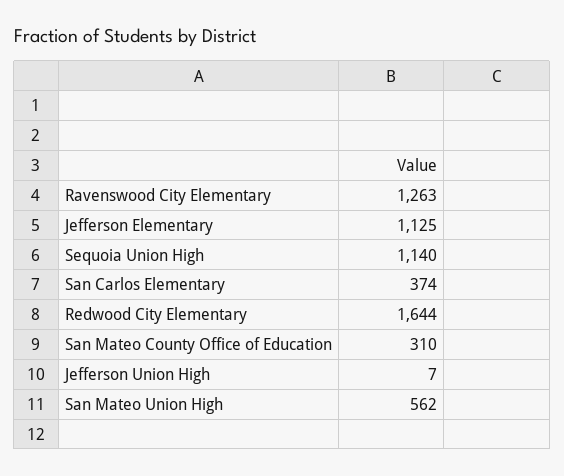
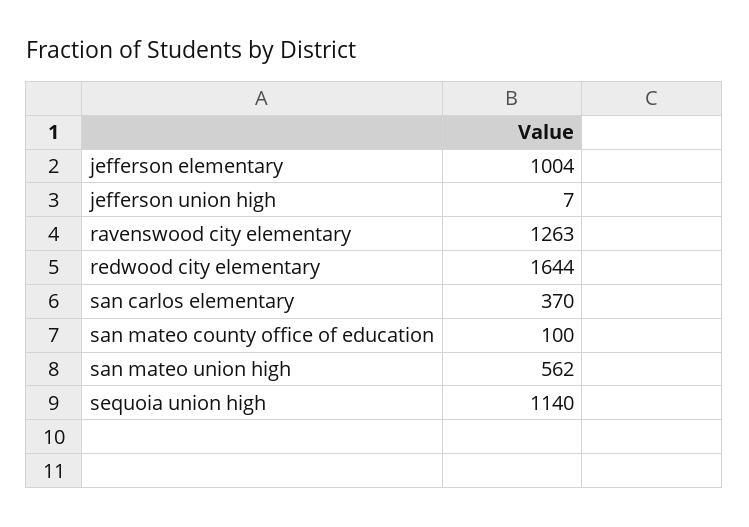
Jefferson Elementary: 1125 -> 1004
San Carlos Elementary: 374 -> 370
San Mateo County Office of Education: 310 -> 100

